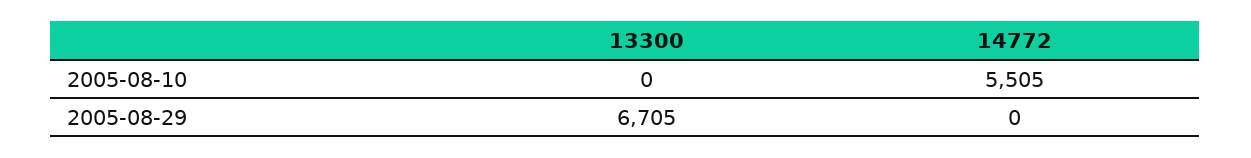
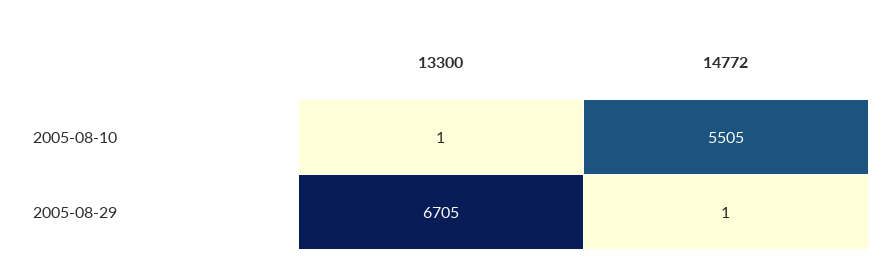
13300, 2005-08-10: 0 -> 1
14772, 2005-08-29: 0 -> 1

